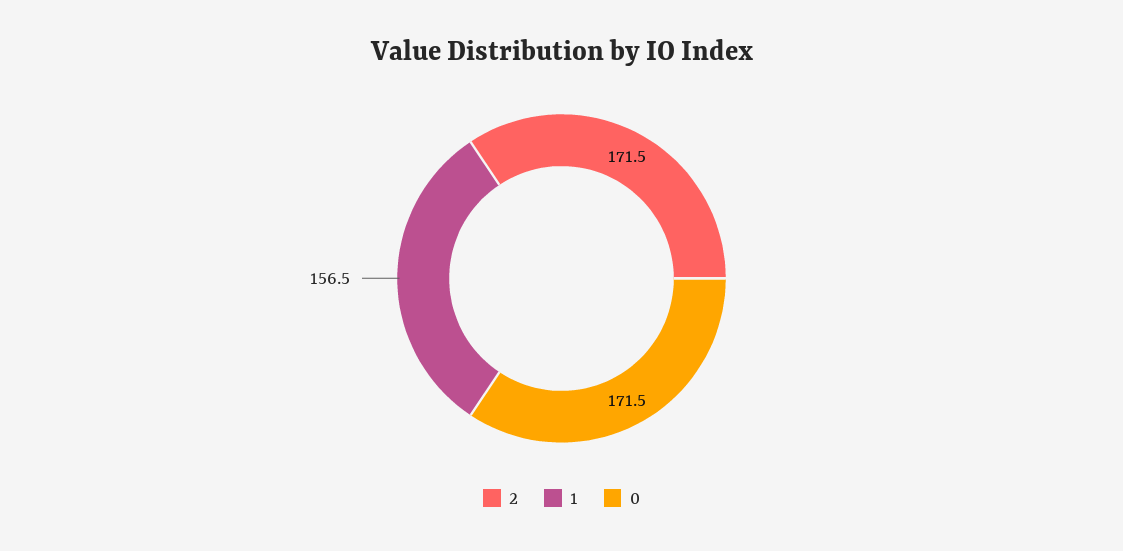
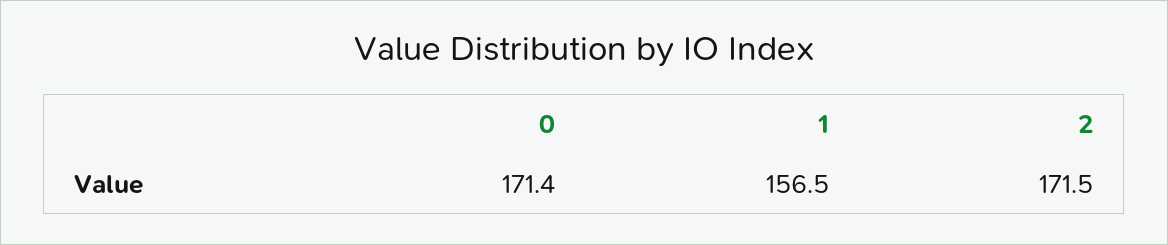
0: 171.5 -> 171.4

